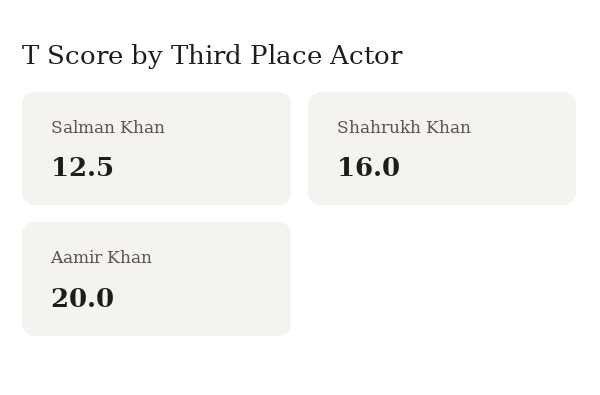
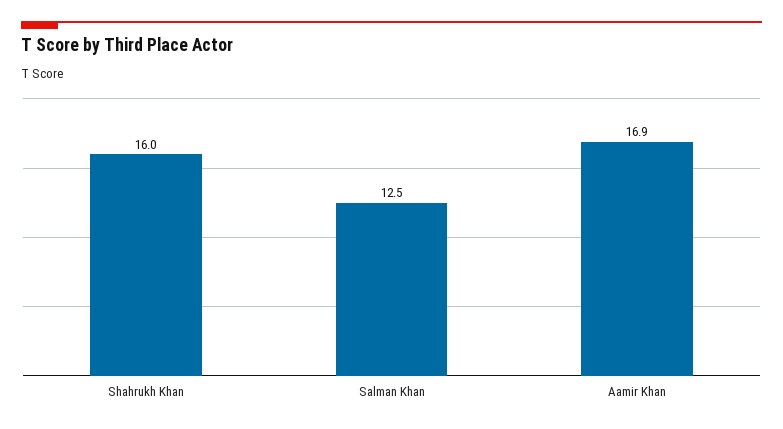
Aamir Khan: 20 -> 16.9

